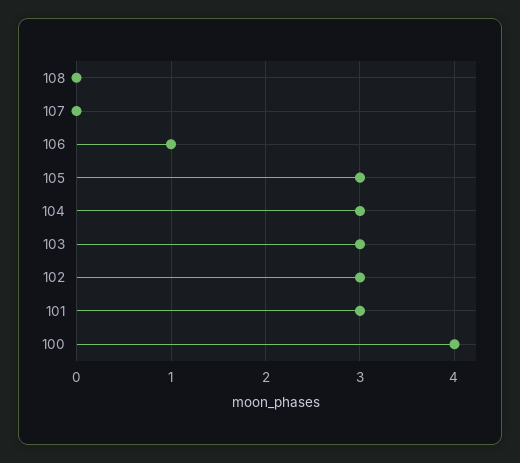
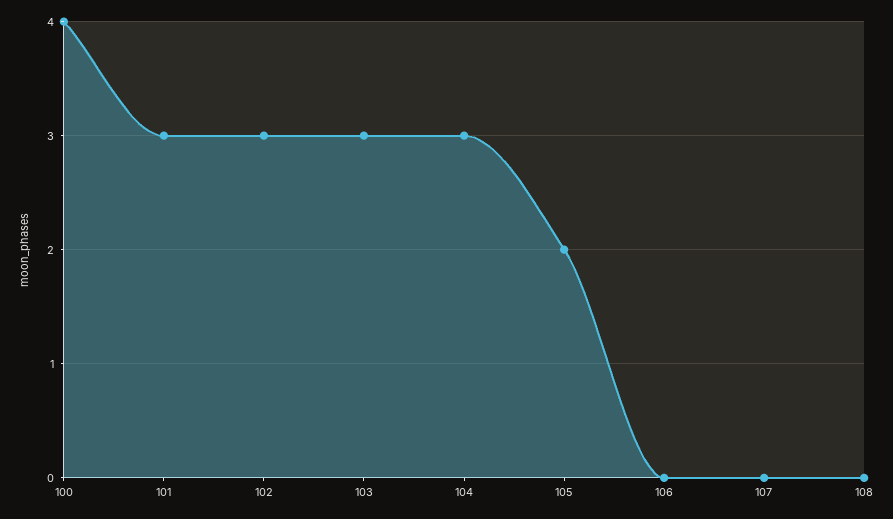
106: 1 -> 0
105: 3 -> 2

